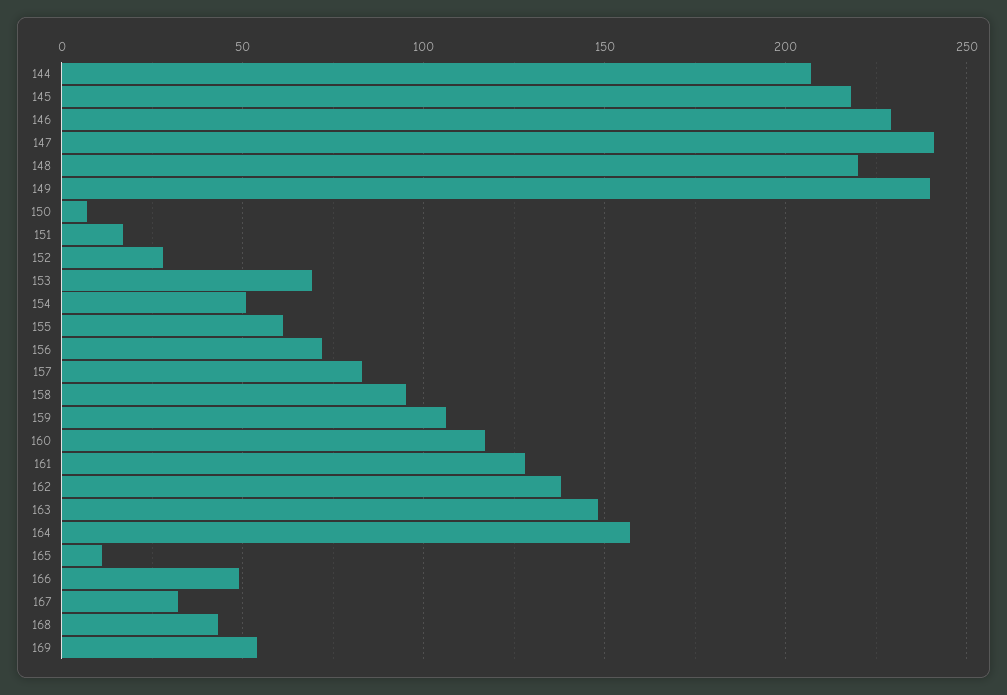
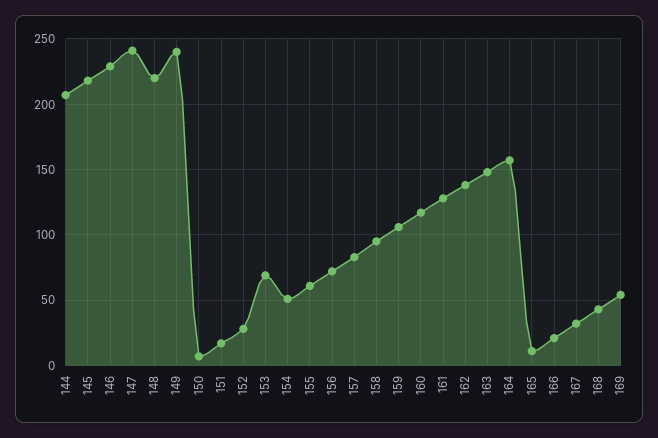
166: 50 -> 20

